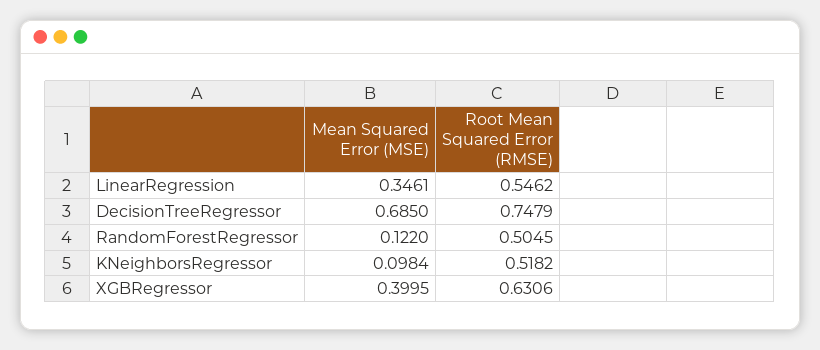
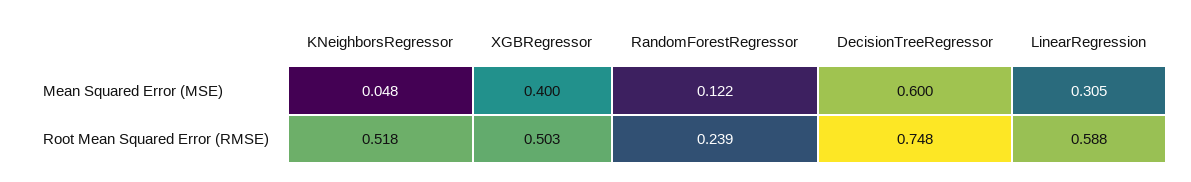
Mean Squared Error (MSE), LinearRegression: 0.3461 -> 0.305
Root Mean Squared Error (RMSE), LinearRegression: 0.5462 -> 0.588
Mean Squared Error (MSE), DecisionTreeRegressor: 0.685 -> 0.6
Root Mean Squared Error (RMSE), RandomForestRegressor: 0.5045 -> 0.239
Mean Squared Error (MSE), KNeighborsRegressor: 0.0984 -> 0.048
Root Mean Squared Error (RMSE), XGBRegressor: 0.6306 -> 0.503

